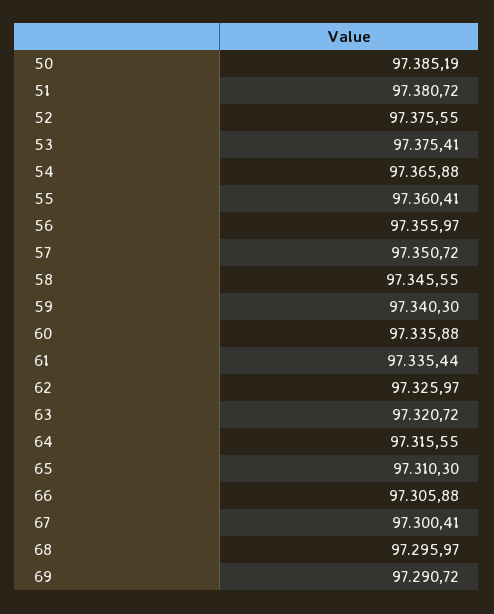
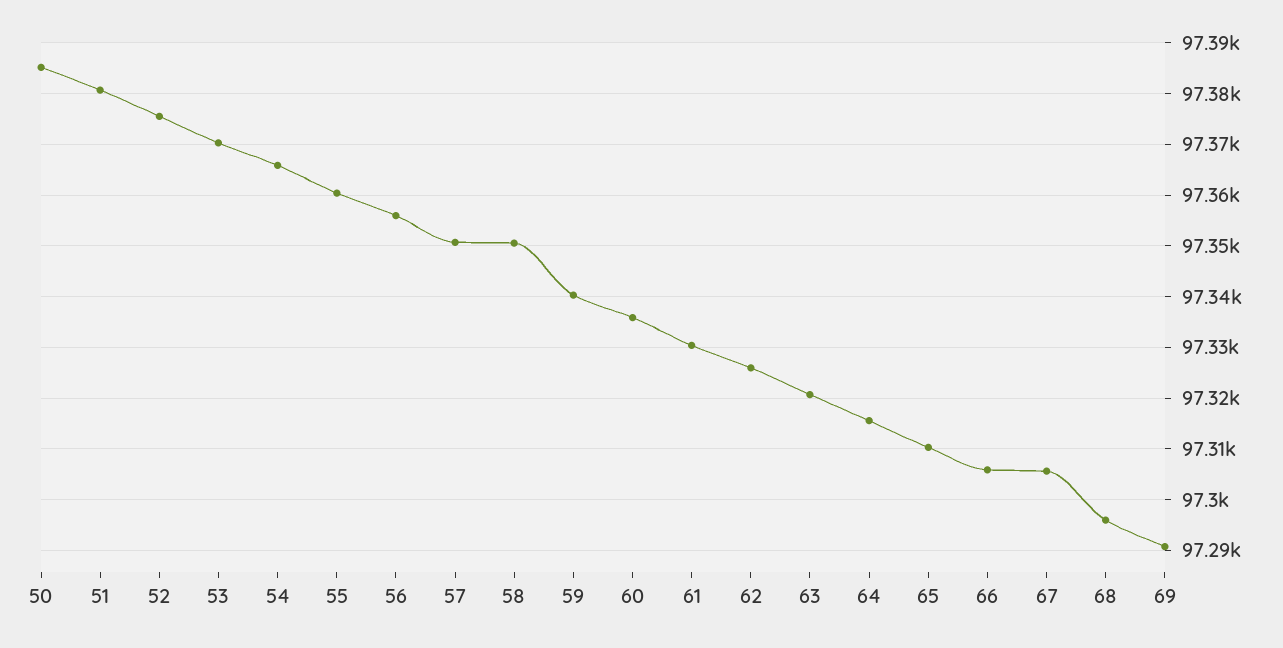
53: 97375.41 -> 97370
58: 97345.55 -> 97350
61: 97335.44 -> 97330
67: 97300.41 -> 97306

